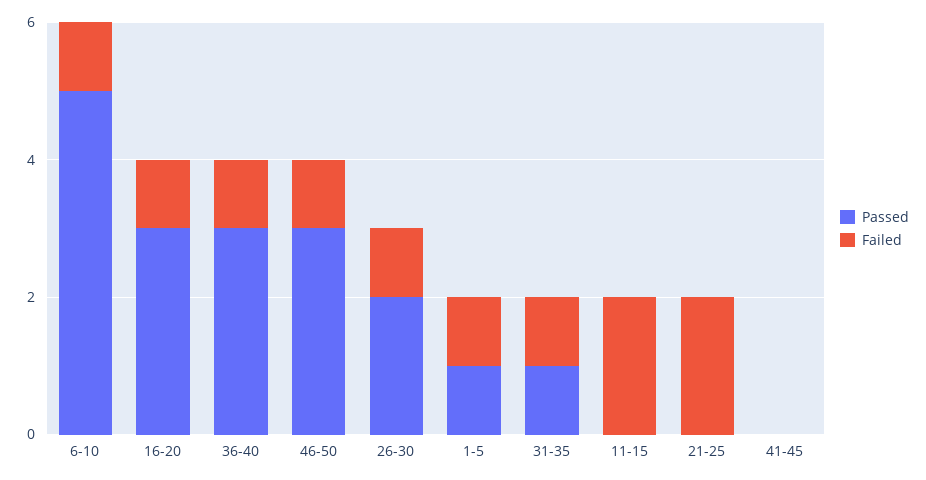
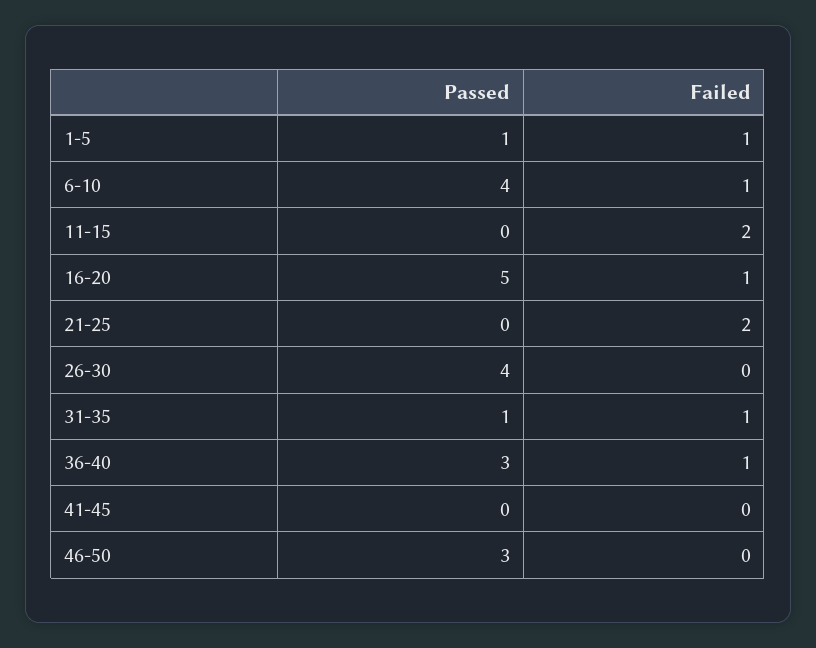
Passed, 6-10: 5 -> 4
Passed, 16-20: 3 -> 5
Failed, 46-50: 1 -> 0
Passed, 26-30: 2 -> 4
Failed, 26-30: 1 -> 0

